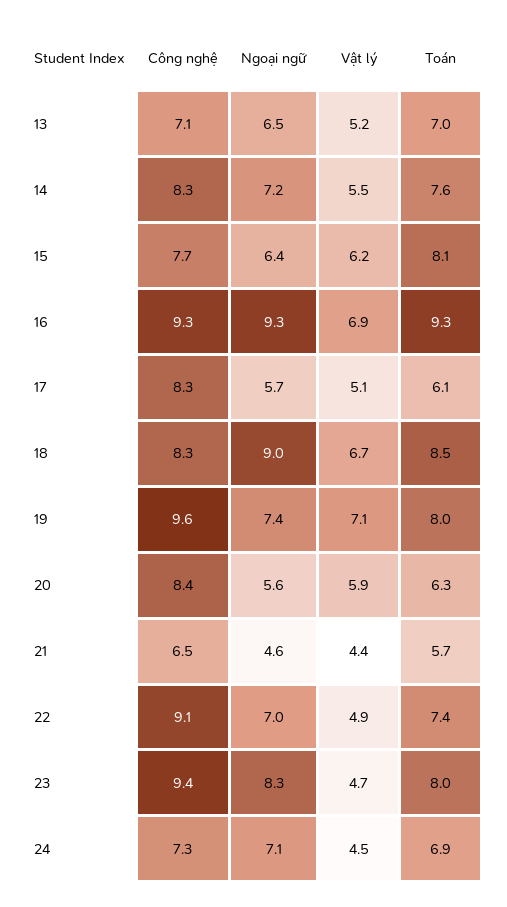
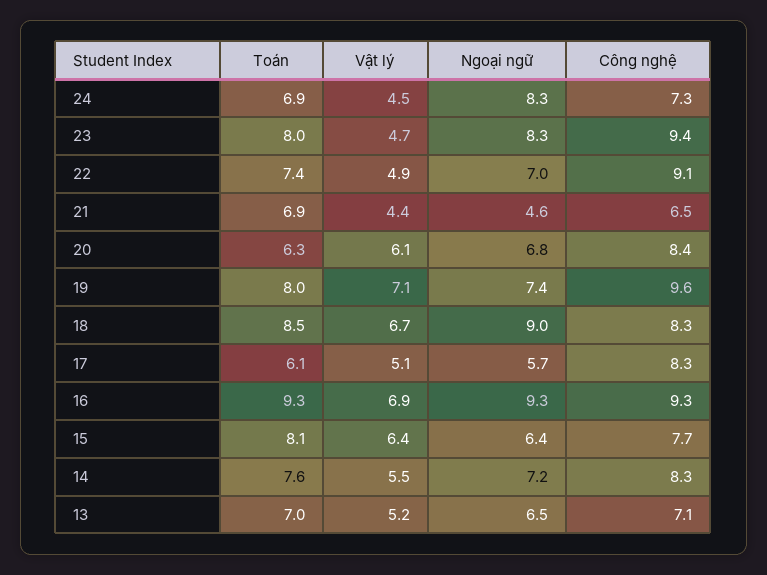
Vật lý, 15: 6.2 -> 6.4
Ngoại ngữ, 20: 5.6 -> 6.8
Vật lý, 20: 5.9 -> 6.1
Toán, 21: 5.7 -> 6.9
Ngoại ngữ, 24: 7.1 -> 8.3

